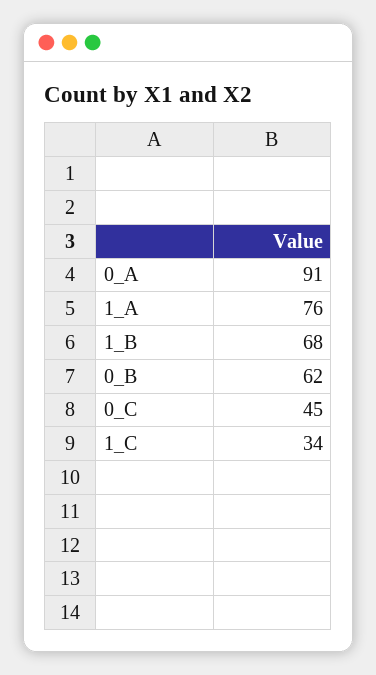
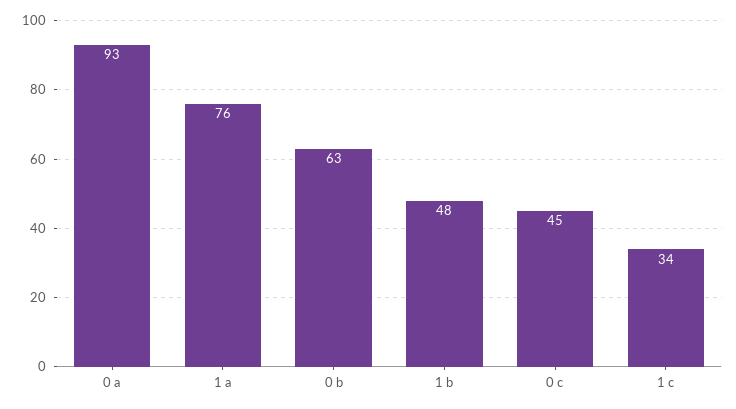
0_A: 91 -> 93
1_B: 68 -> 48
0_B: 62 -> 63

